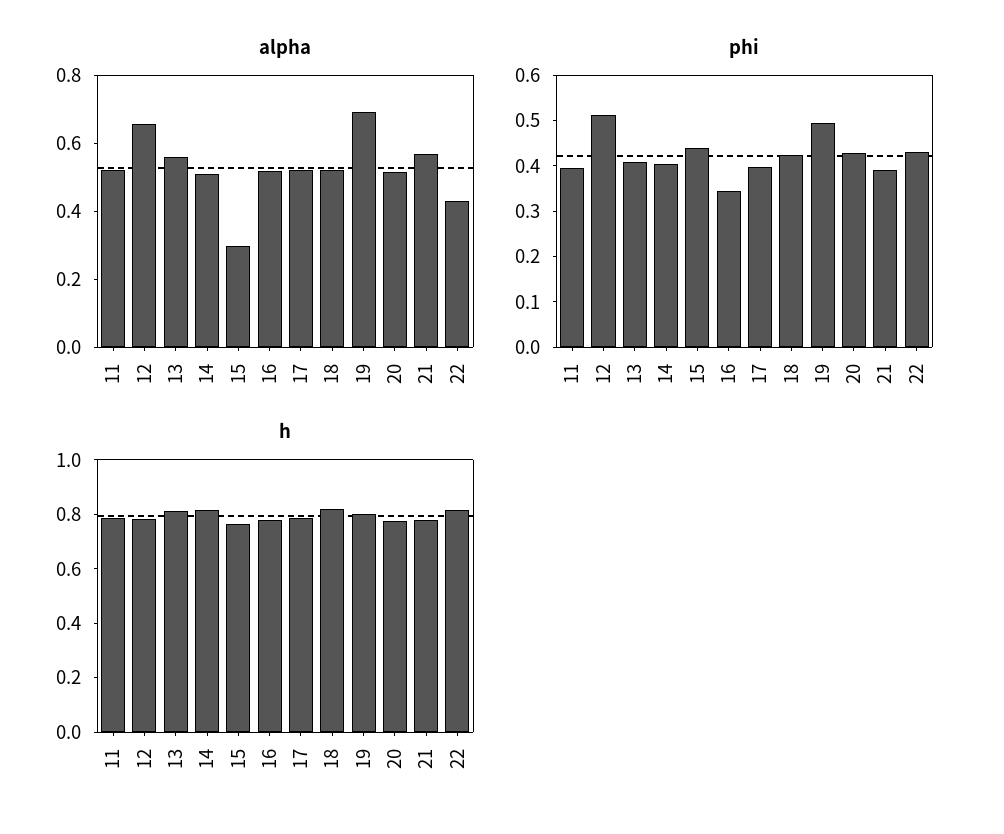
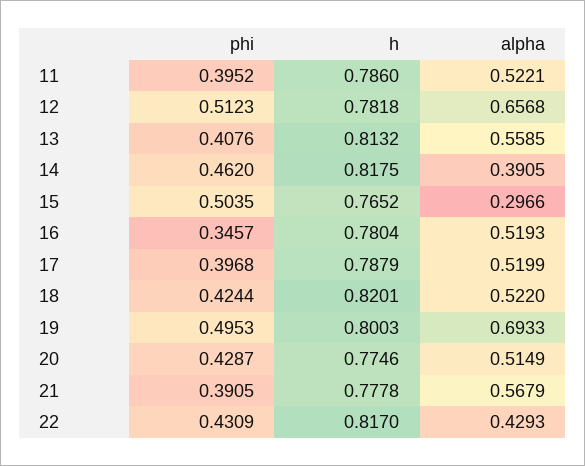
alpha, 14: 0.5 -> 0.3905
phi, 14: 0.4 -> 0.462
phi, 15: 0.44 -> 0.5035

